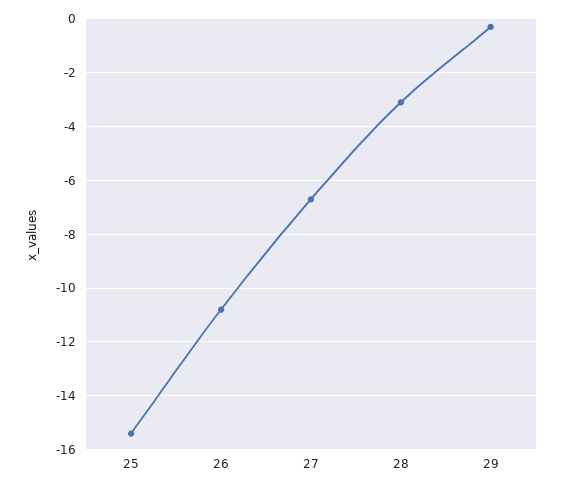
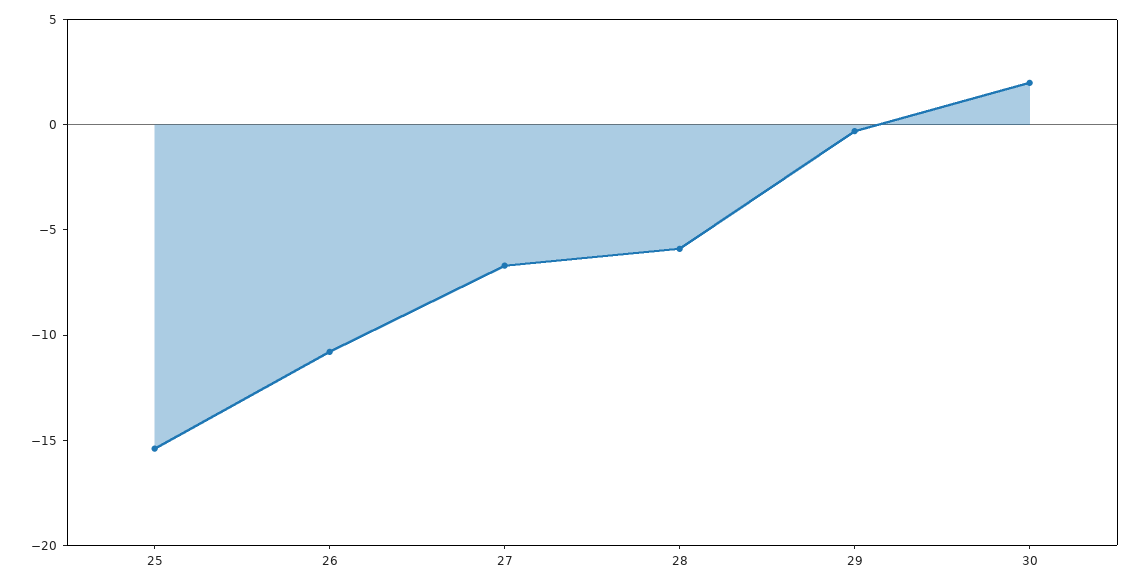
28: -3 -> -6
30: none -> 2

